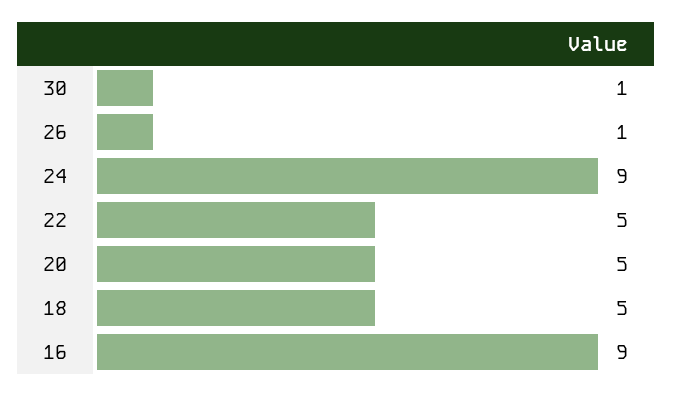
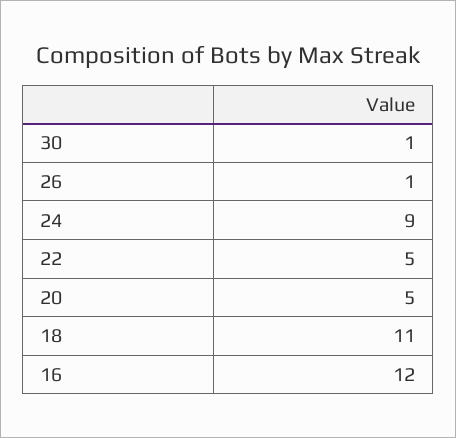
18: 5 -> 11
16: 9 -> 12

